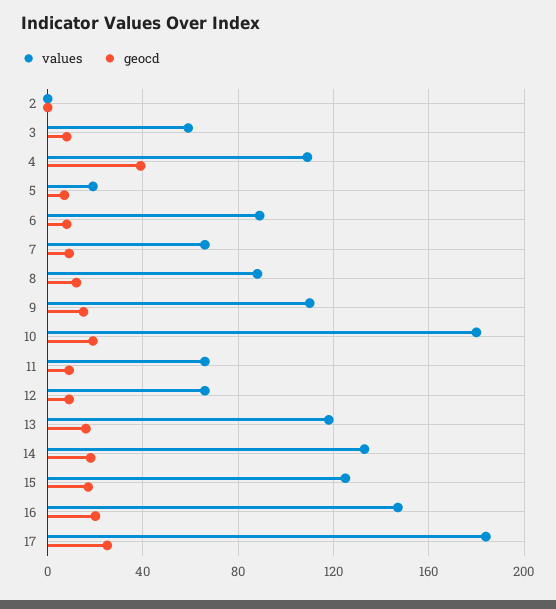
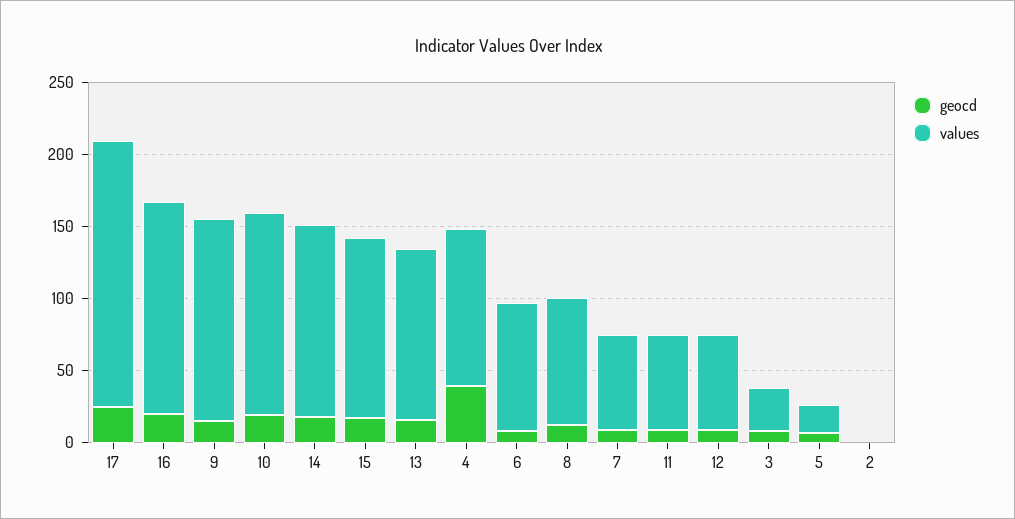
values, 3: 60 -> 30
values, 9: 110 -> 140
values, 10: 180 -> 140

